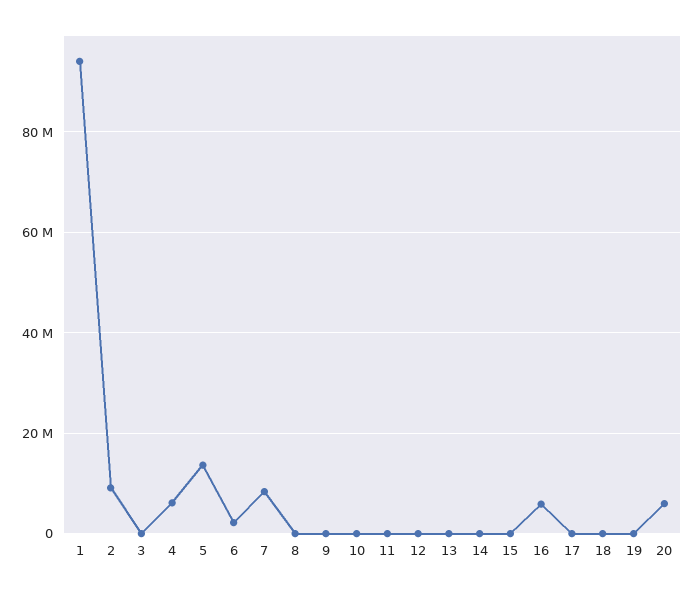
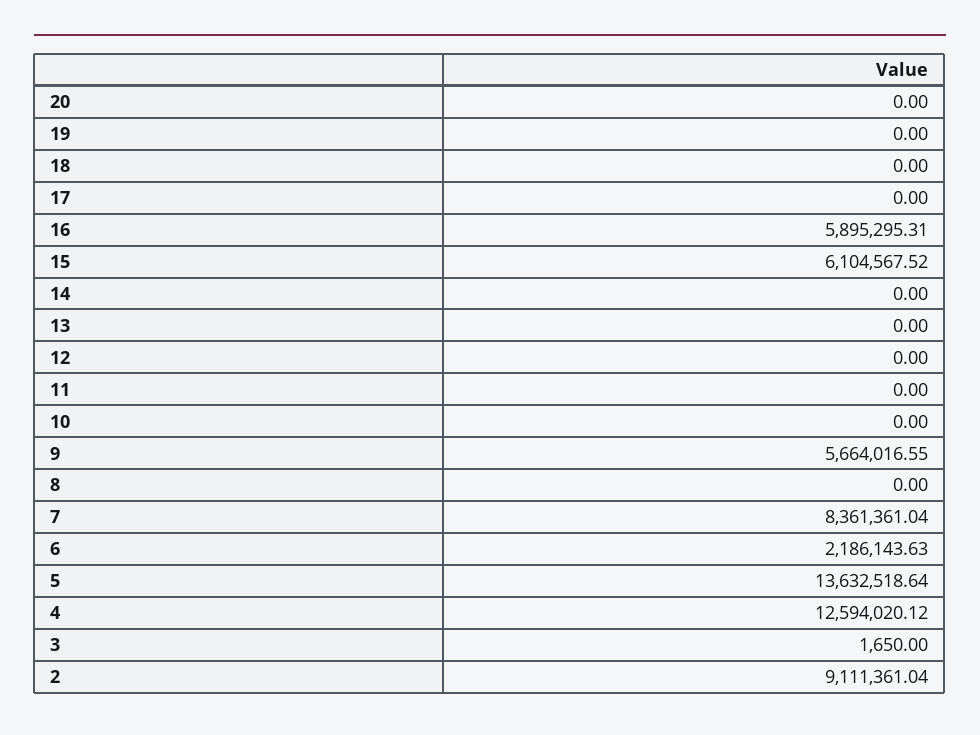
1: 94000000 -> none
4: 6000000 -> 12594020.12
9: 0 -> 5664016.55
15: 0 -> 6104567.52
20: 6000000 -> 0

